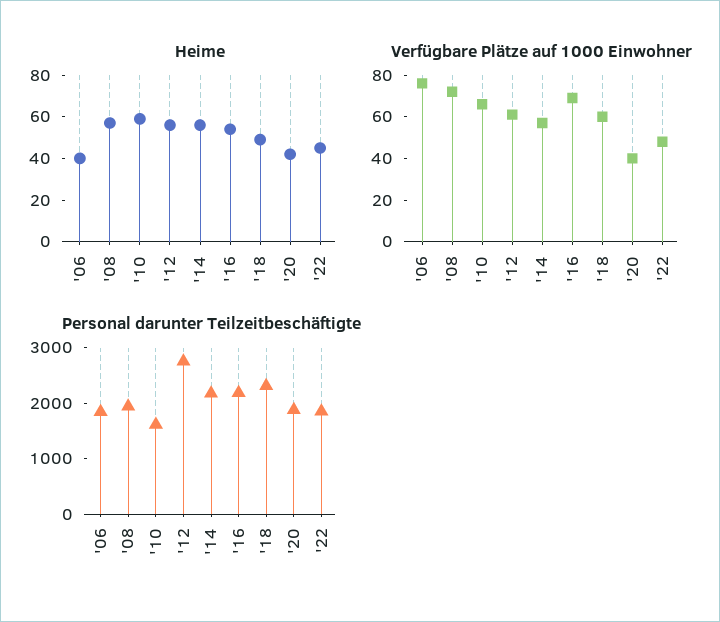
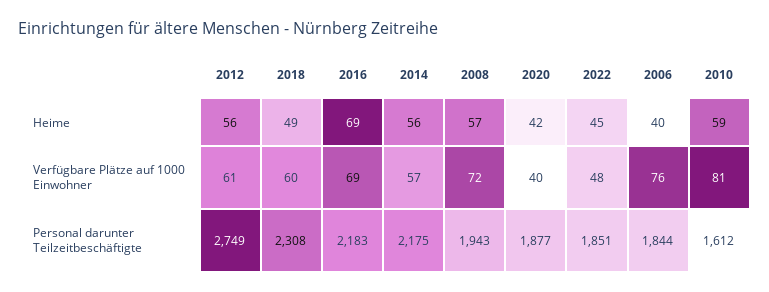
Heime, '16: 55 -> 69
Verfügbare Plätze auf 1000 Einwohner, '10: 65 -> 81

